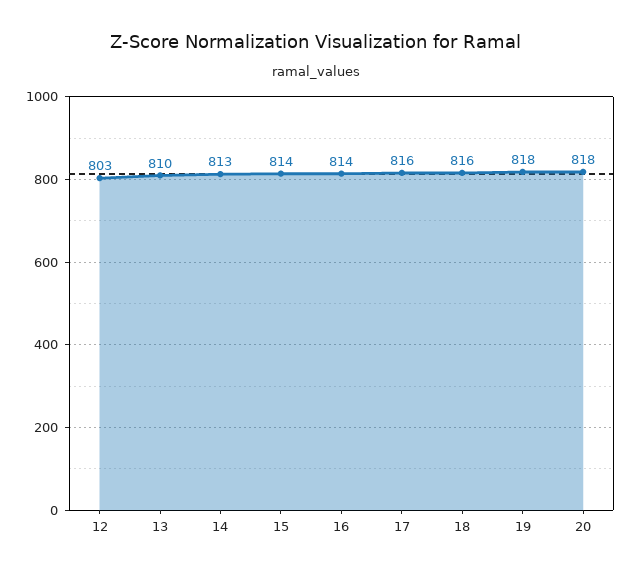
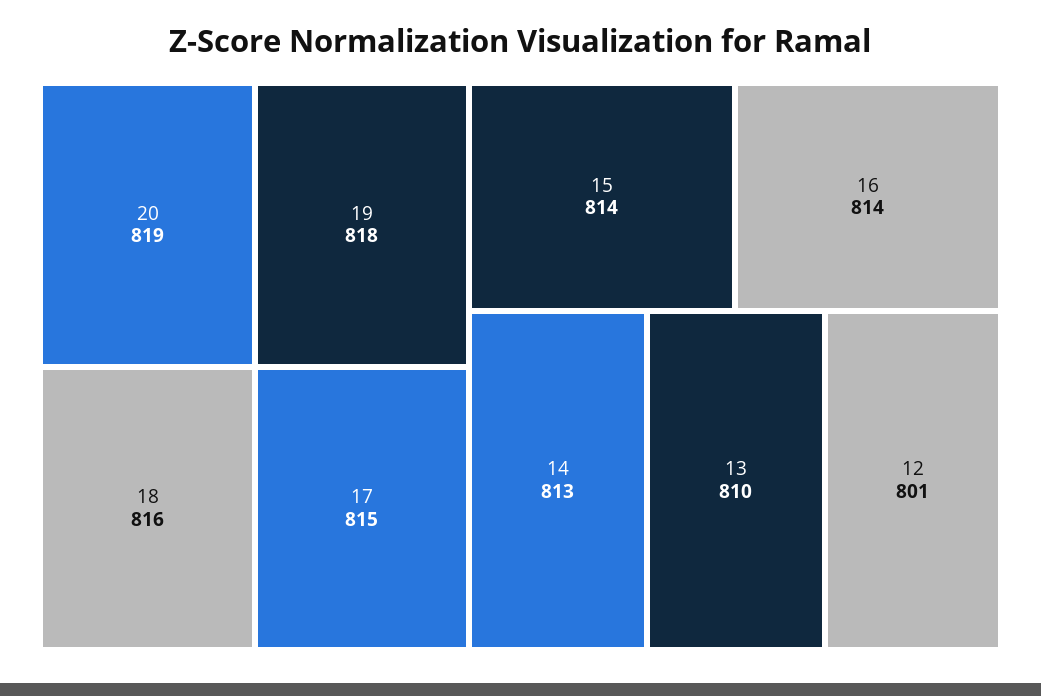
12: 803 -> 801
17: 816 -> 815
20: 818 -> 819

